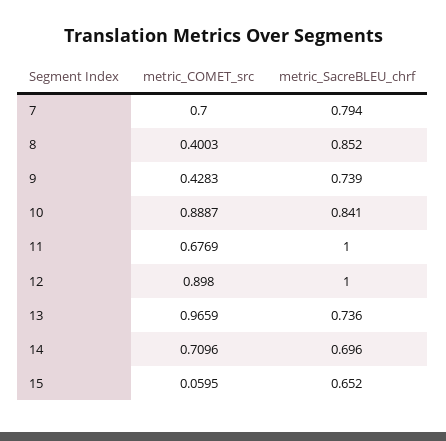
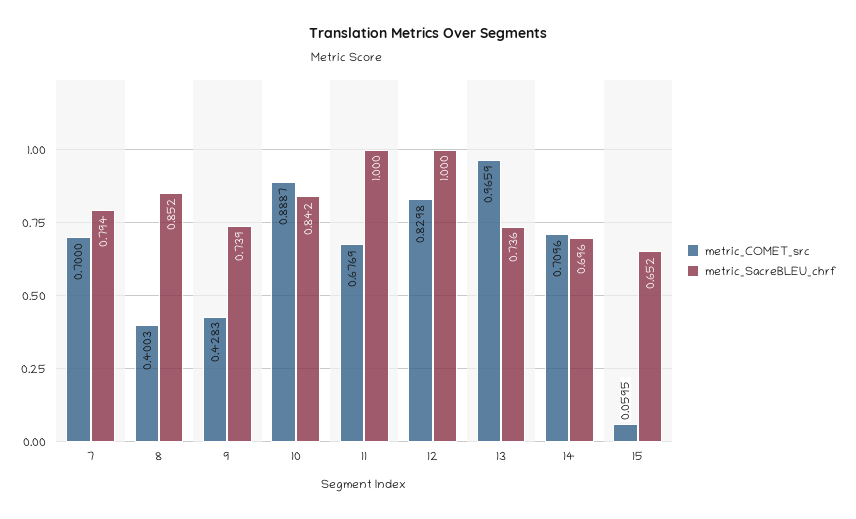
metric_SacreBLEU_chrf, 10: 0.841 -> 0.842
metric_COMET_src, 12: 0.898 -> 0.8298

